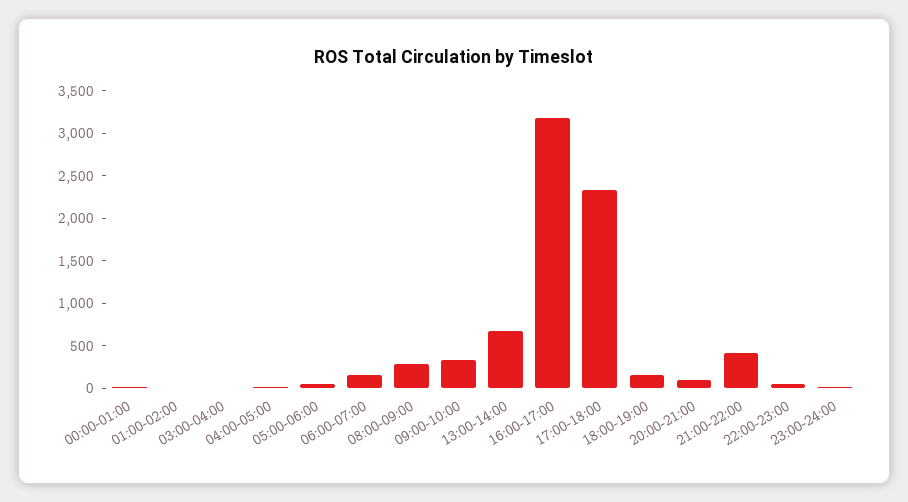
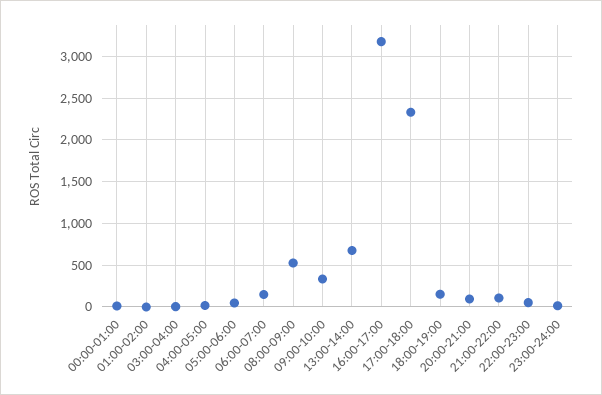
08:00-09:00: 300 -> 500
21:00-22:00: 400 -> 100

